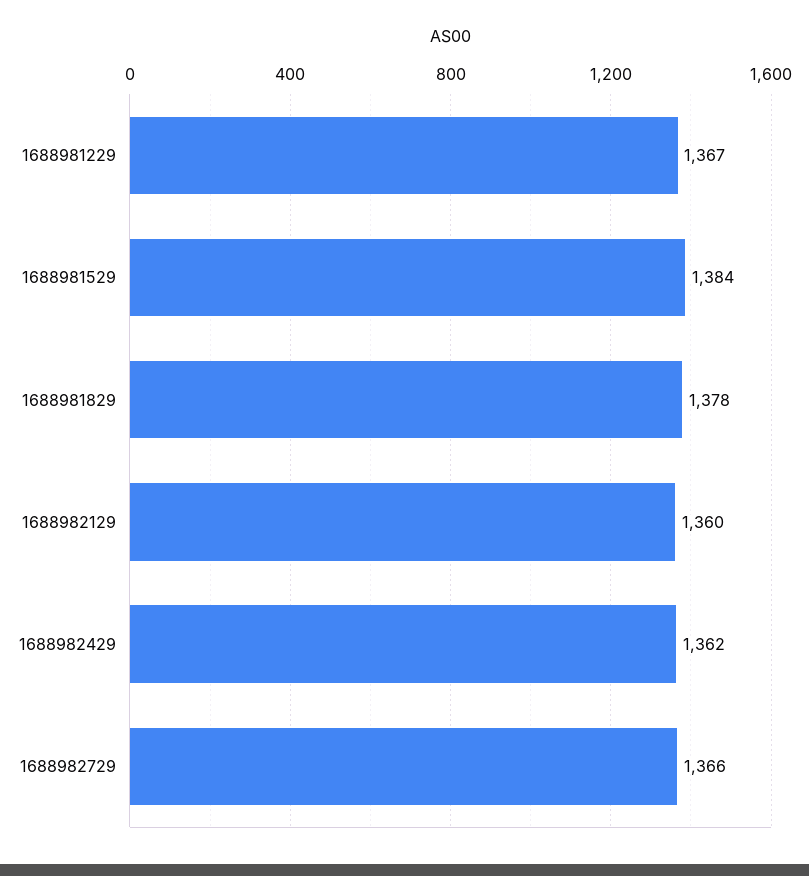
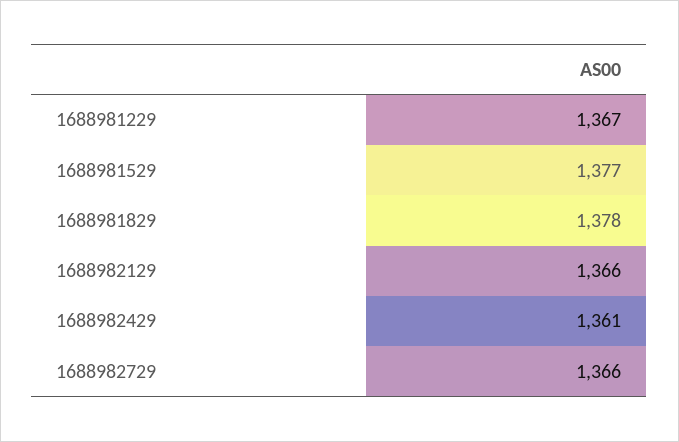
1688981529: 1384 -> 1377
1688982129: 1360 -> 1366
1688982429: 1362 -> 1361

